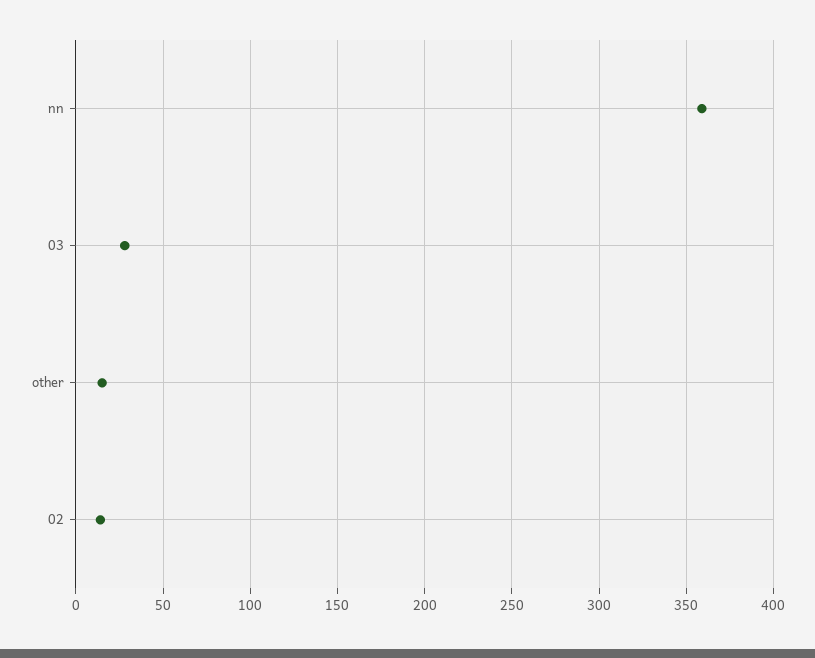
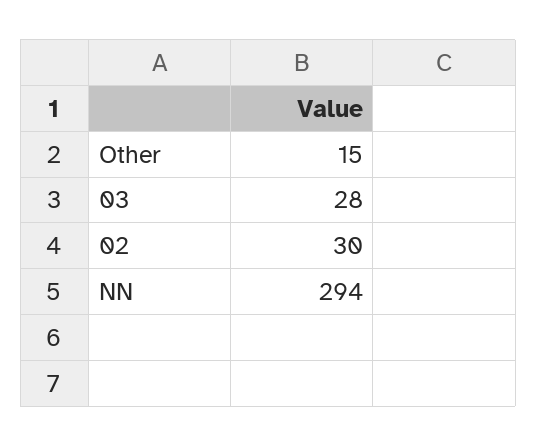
nn: 360 -> 294
02: 15 -> 30

